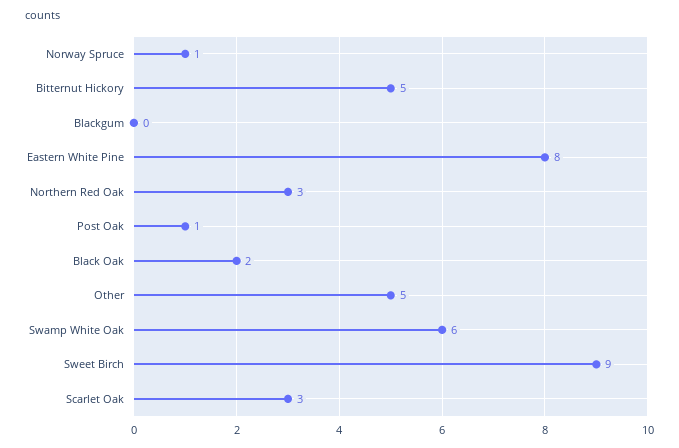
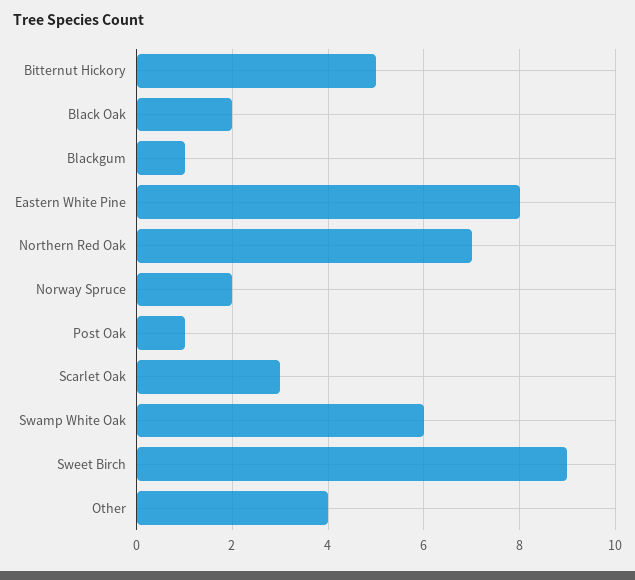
Norway Spruce: 1 -> 2
Blackgum: 0 -> 1
Northern Red Oak: 3 -> 7
Other: 5 -> 4

